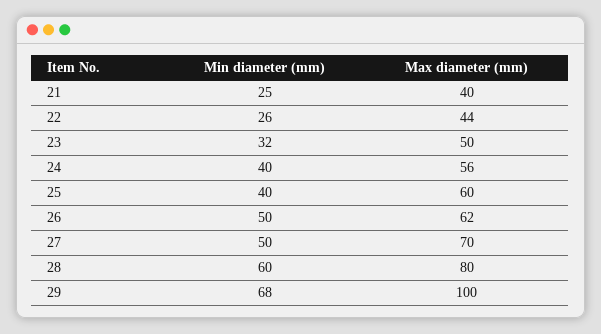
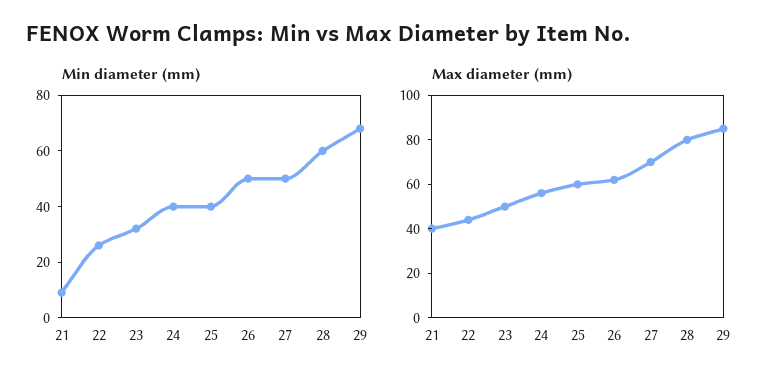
Min diameter (mm), 21: 25 -> 10
Max diameter (mm), 29: 100 -> 85

